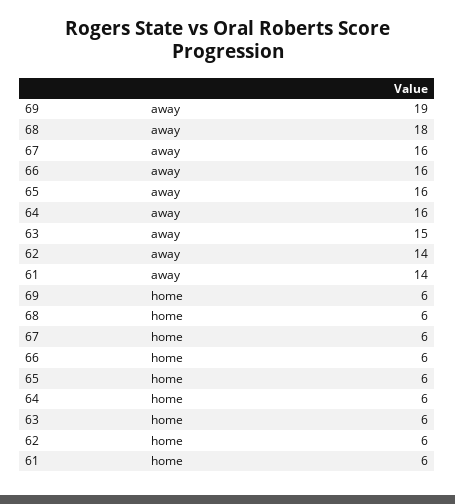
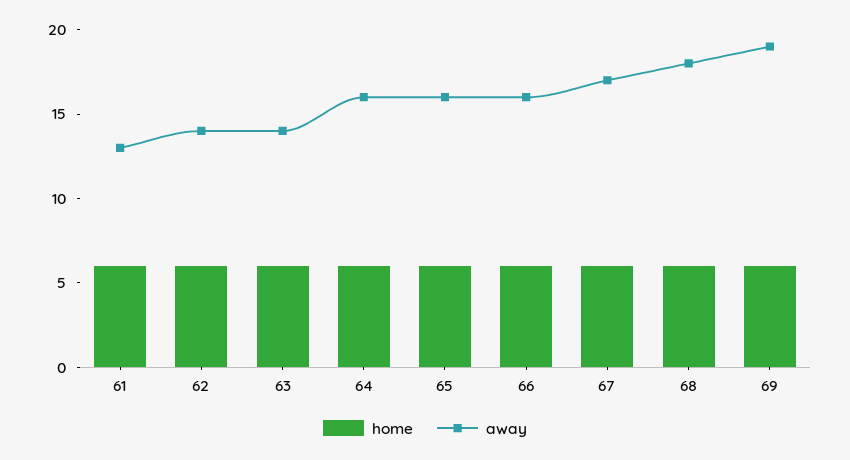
away, 67: 16 -> 17
away, 63: 15 -> 14
away, 61: 14 -> 13

